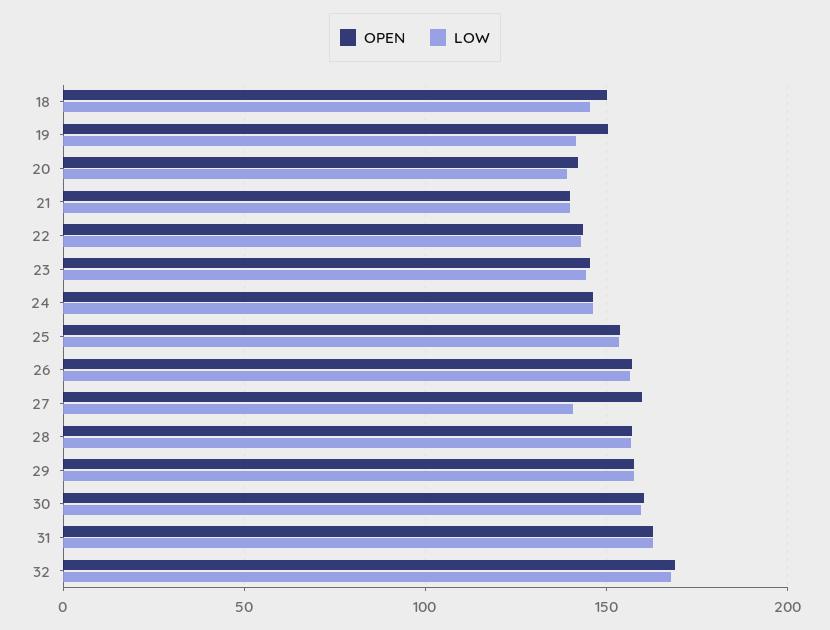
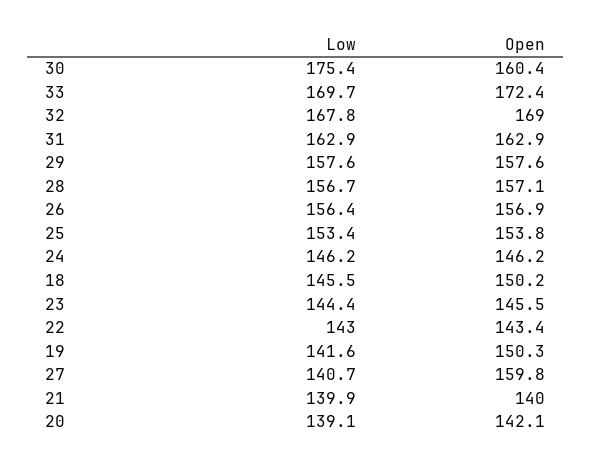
LOW, 30: 160 -> 175.4
LOW, 33: none -> 169.7
OPEN, 33: none -> 172.4

